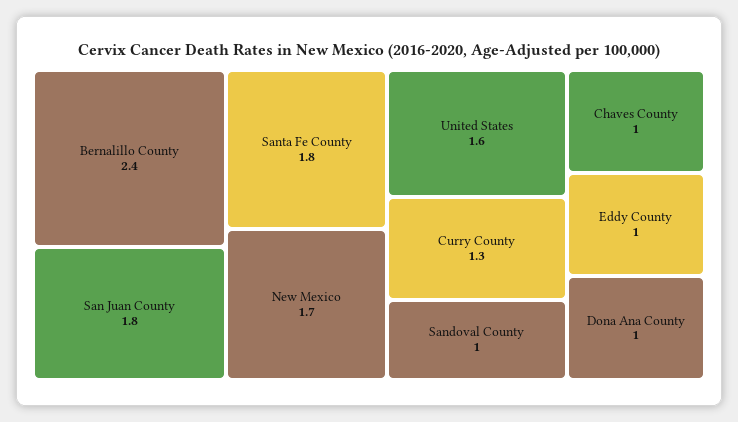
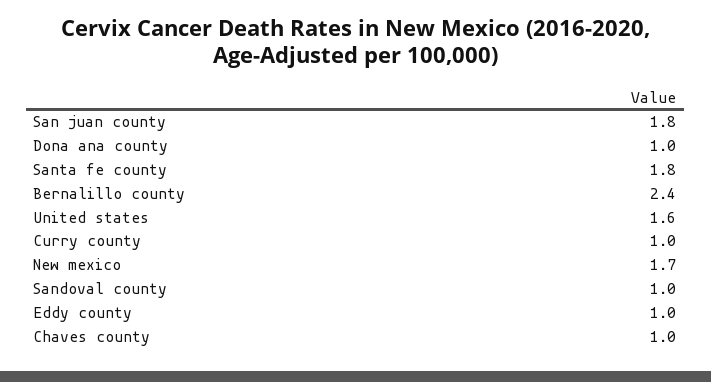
Curry County: 1.3 -> 1

